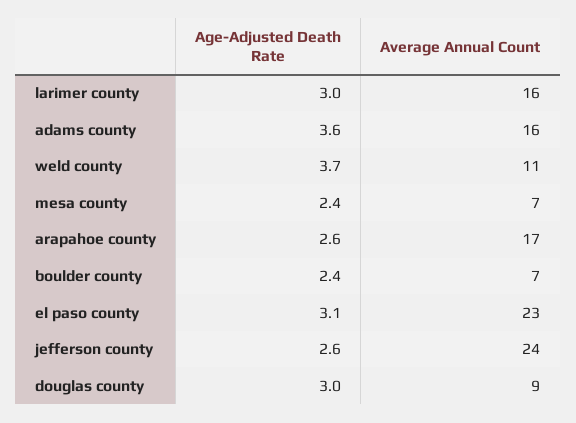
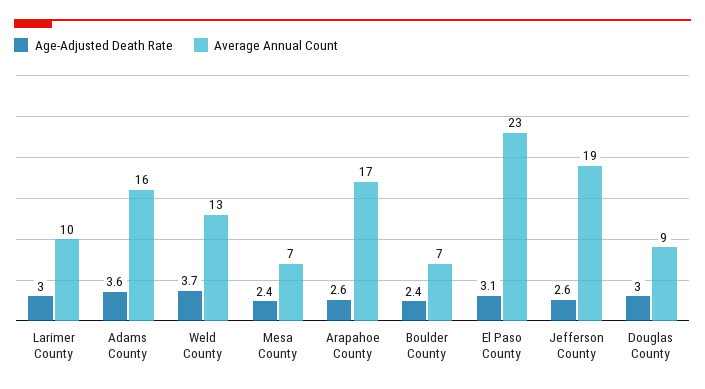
Average Annual Count, larimer county: 16 -> 10
Average Annual Count, weld county: 11 -> 13
Average Annual Count, jefferson county: 24 -> 19

